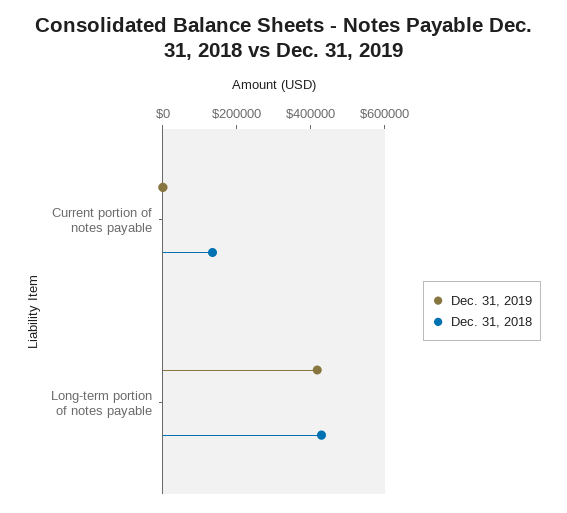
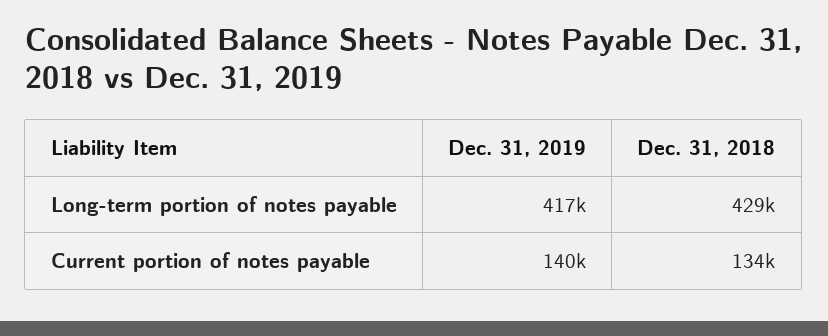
Dec. 31, 2019, Current portion of notes payable: 0 -> 140000

